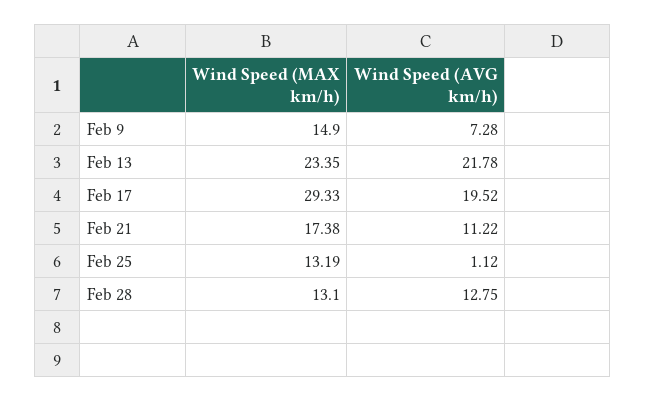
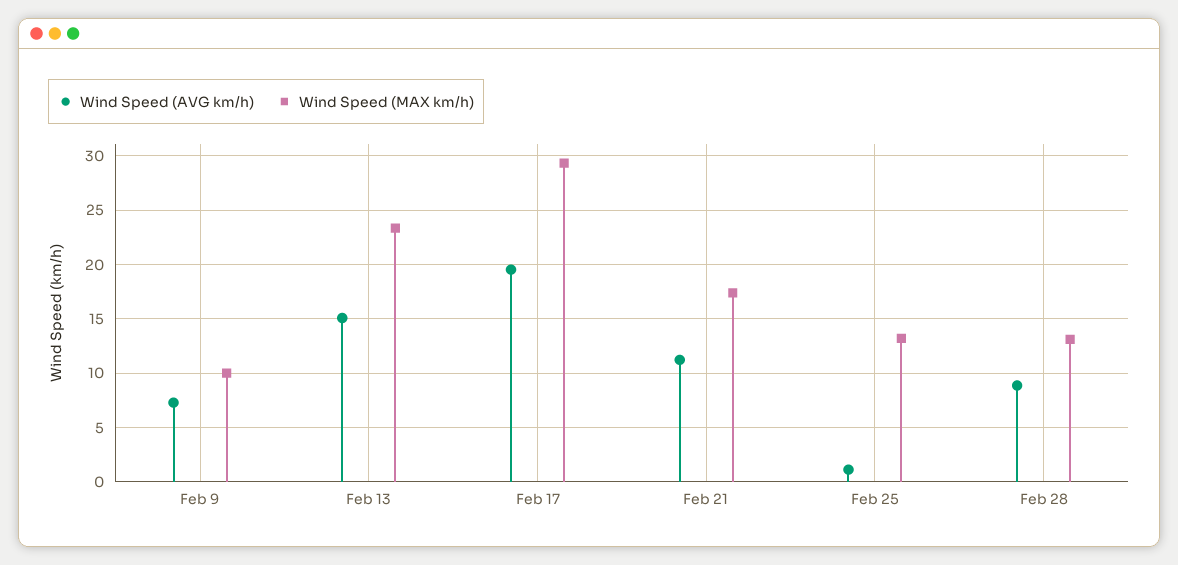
Wind Speed (MAX km/h), Feb 9: 14.9 -> 10
Wind Speed (AVG km/h), Feb 13: 21.78 -> 15
Wind Speed (AVG km/h), Feb 28: 12.75 -> 9

